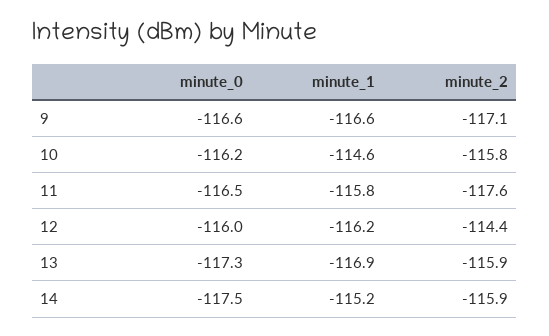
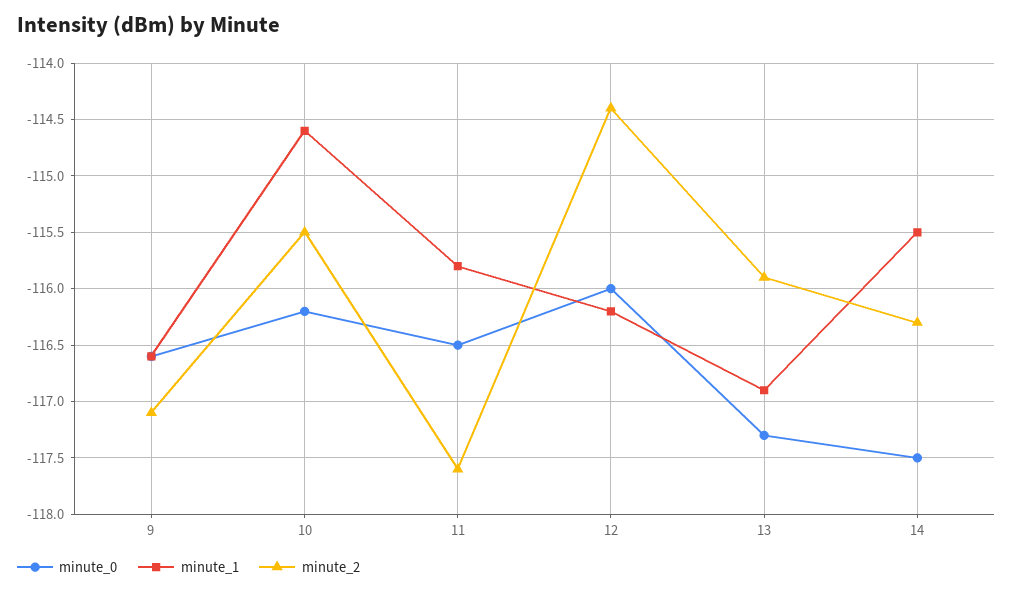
minute_2, 10: -115.8 -> -115.5
minute_1, 14: -115.2 -> -115.5
minute_2, 14: -115.9 -> -116.3

